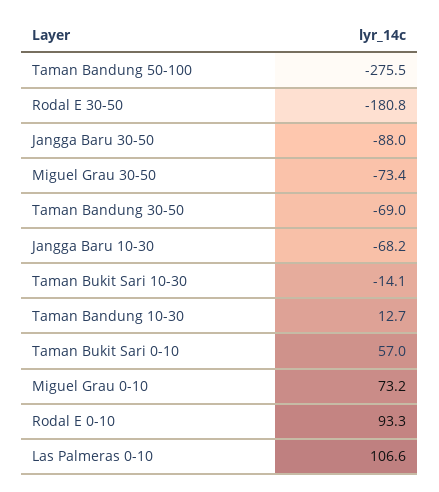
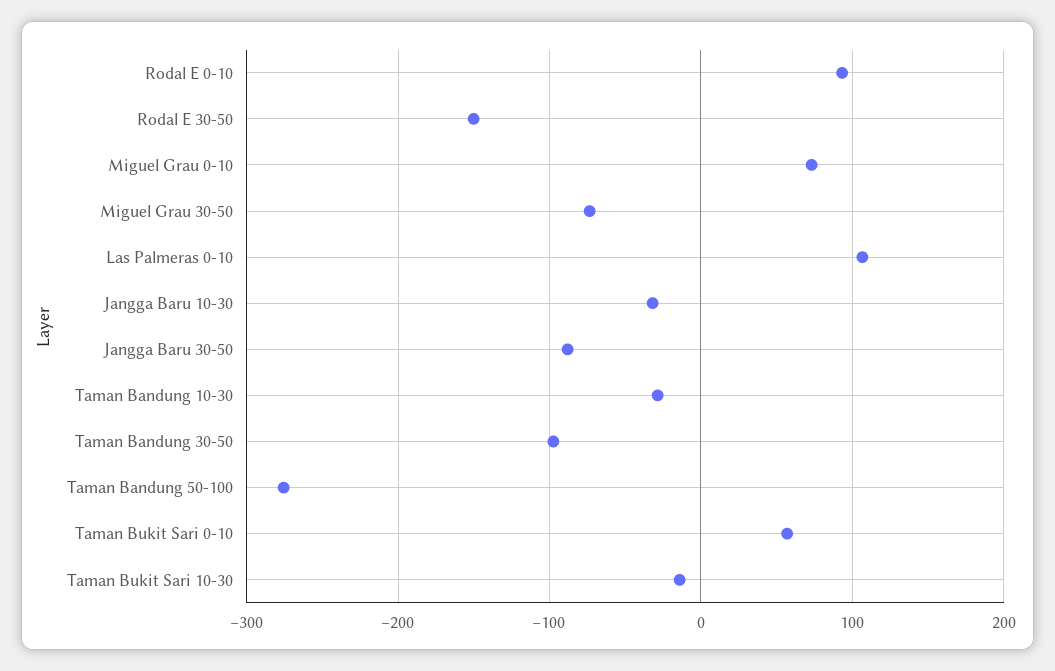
Rodal E 30-50: -180.8 -> -150
Taman Bandung 30-50: -69 -> -100
Jangga Baru 10-30: -68.2 -> -30
Taman Bandung 10-30: 12.7 -> -30

